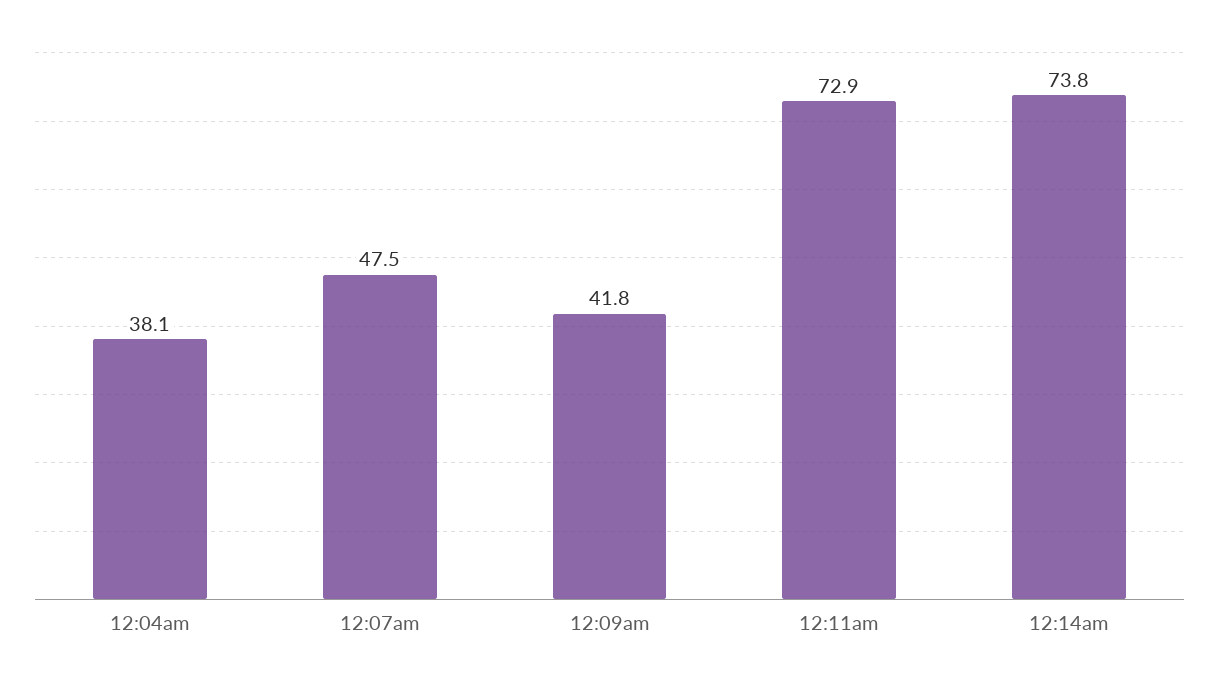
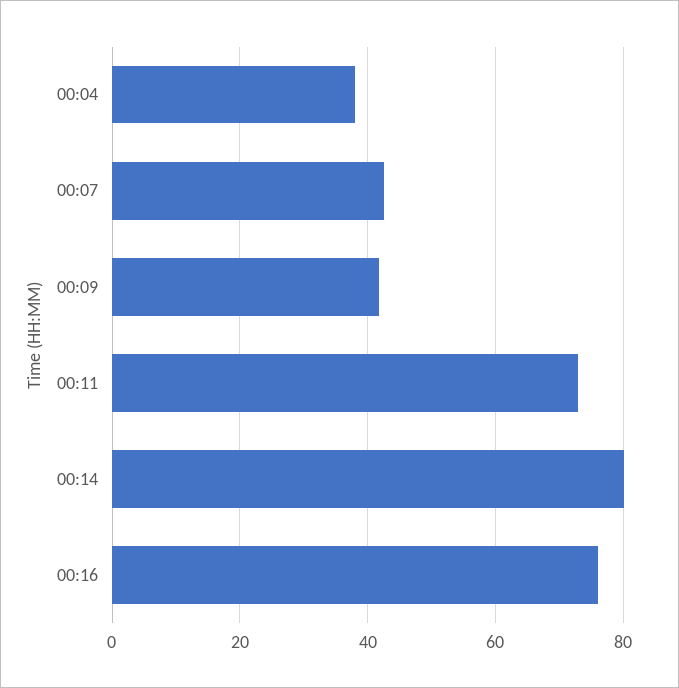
12:07am: 47.5 -> 42
12:14am: 73.8 -> 80
00:16: none -> 76

